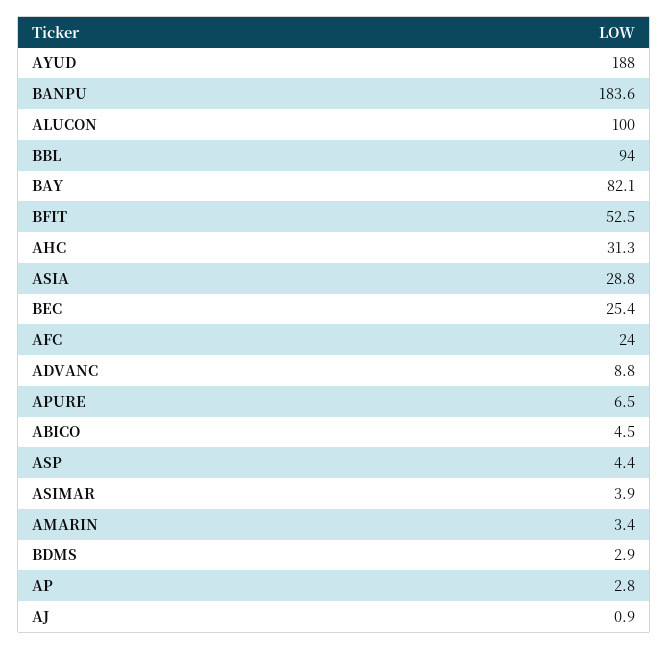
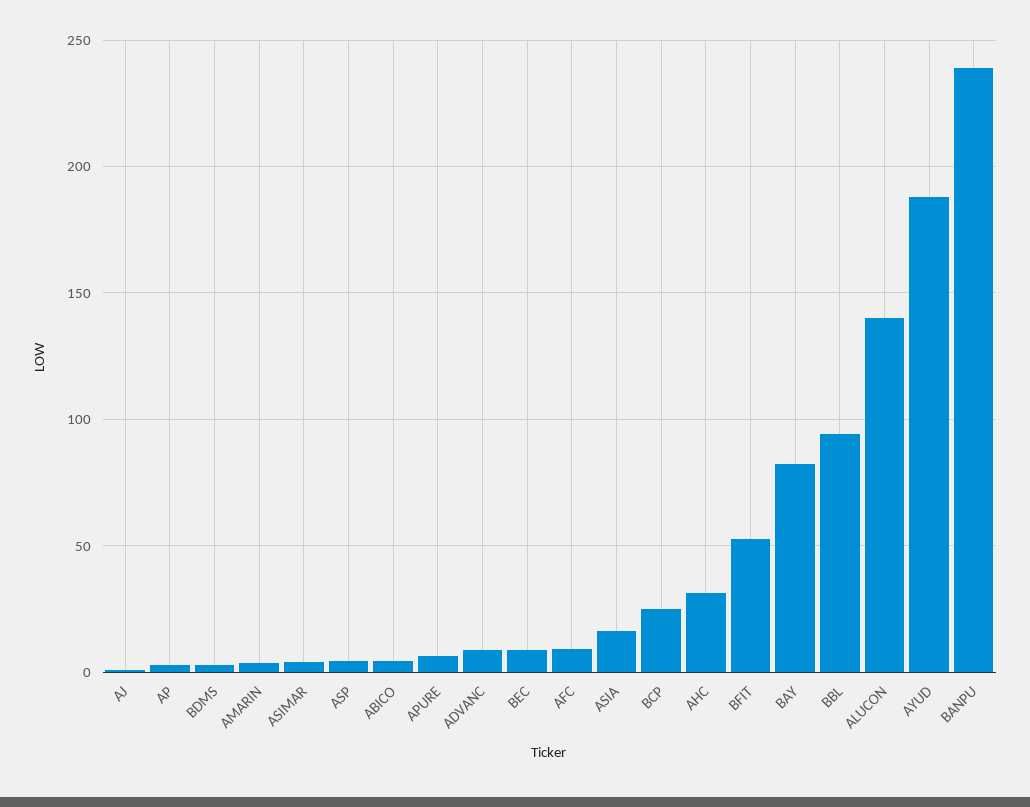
BANPU: 183.6 -> 240
ALUCON: 100 -> 140
ASIA: 28.8 -> 15
BEC: 25.4 -> 10
AFC: 24 -> 10
BCP: none -> 25

